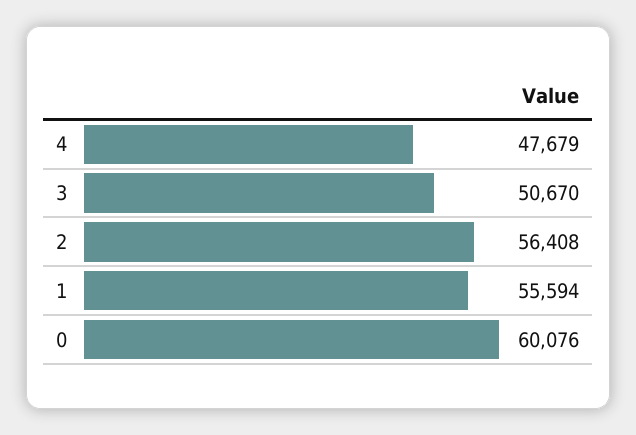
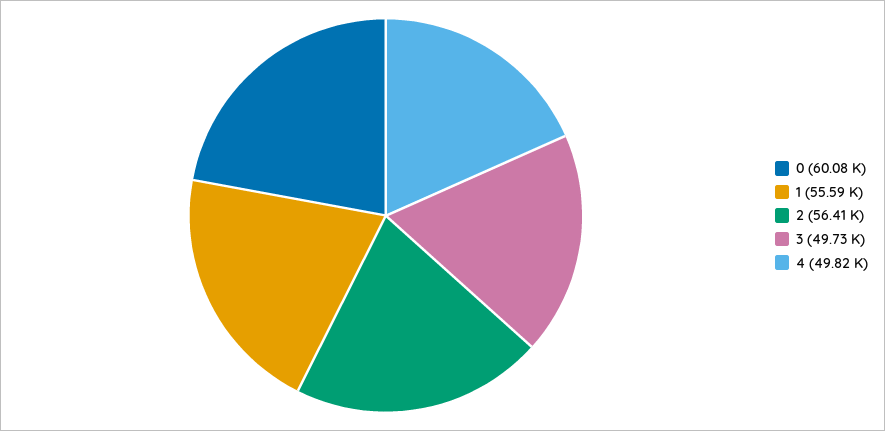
4: 47679 -> 49820
3: 50670 -> 49730

